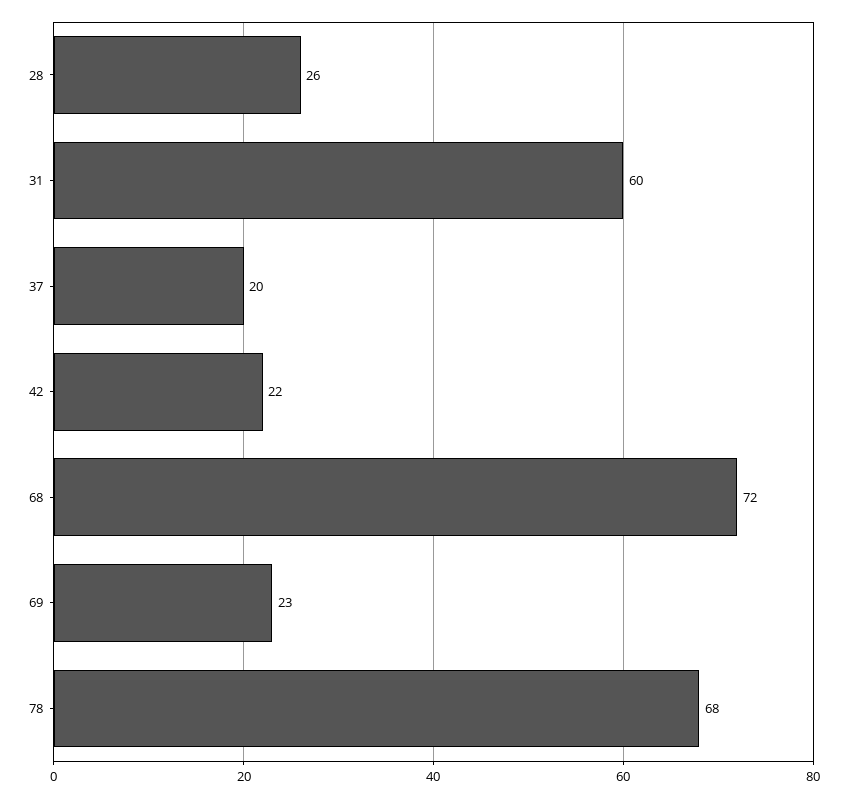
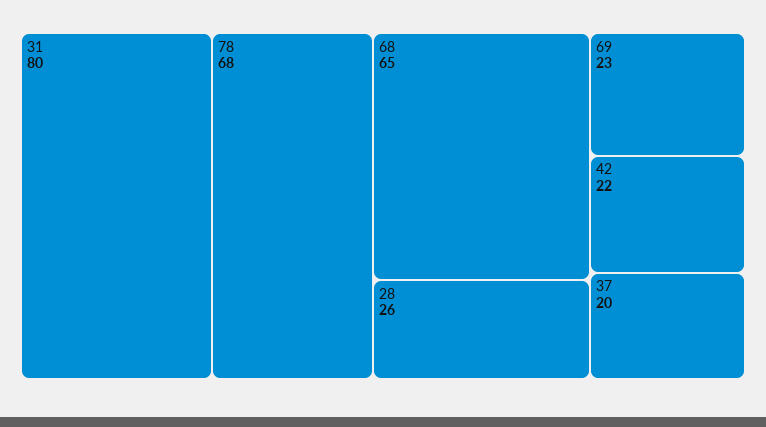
31: 60 -> 80
68: 72 -> 65

